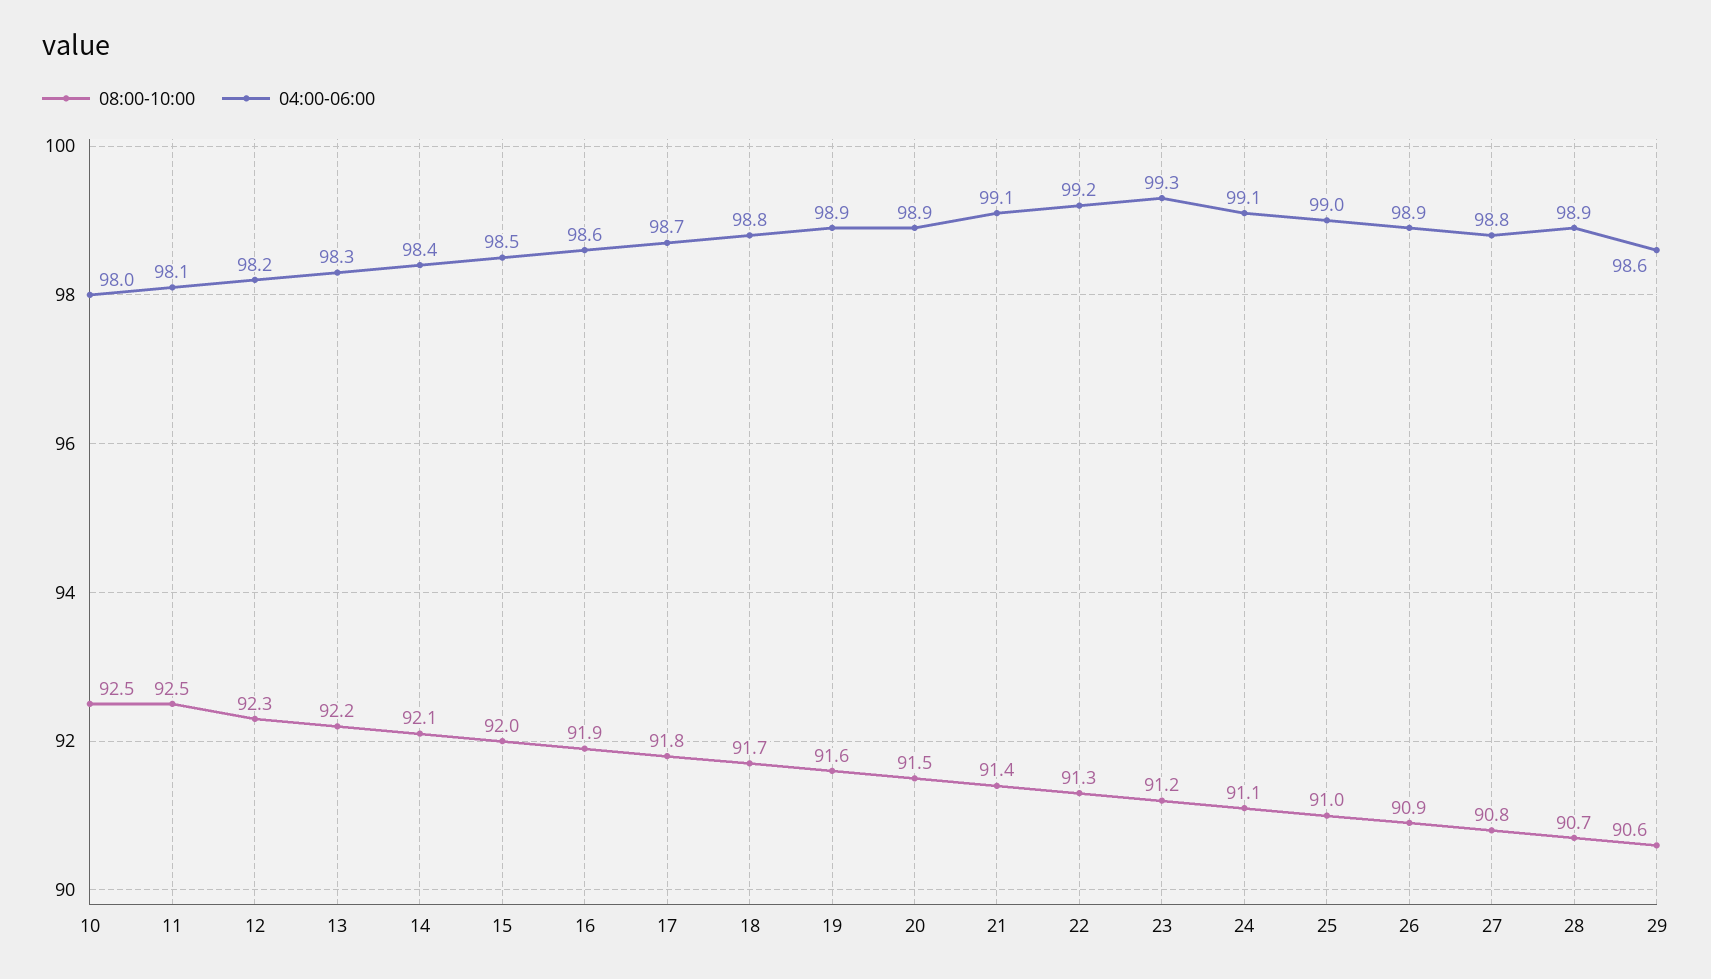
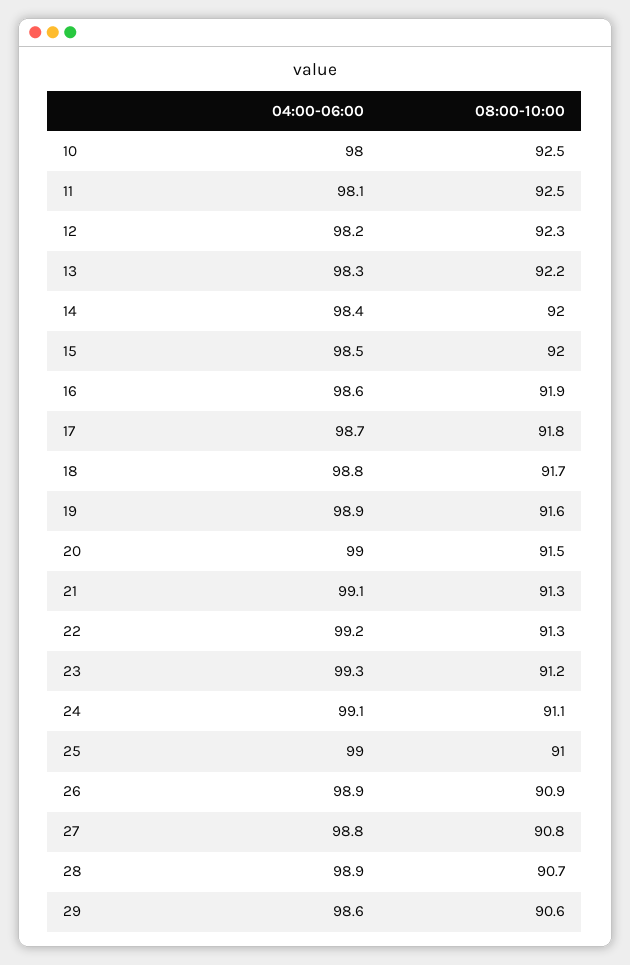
08:00-10:00, 14: 92.1 -> 92
04:00-06:00, 20: 98.9 -> 99
08:00-10:00, 21: 91.4 -> 91.3

